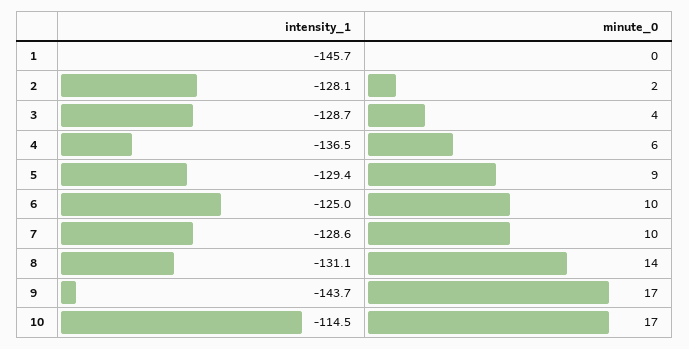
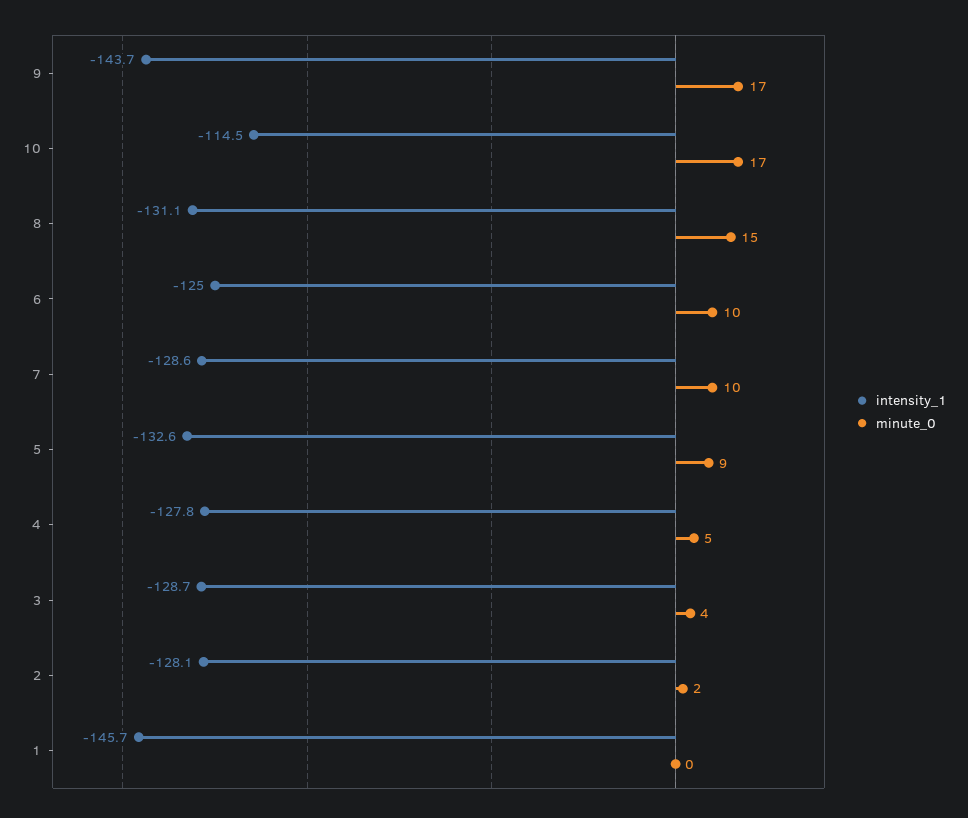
intensity_1, 4: -136.5 -> -127.8
minute_0, 4: 6 -> 5
intensity_1, 5: -129.4 -> -132.6
minute_0, 8: 14 -> 15

